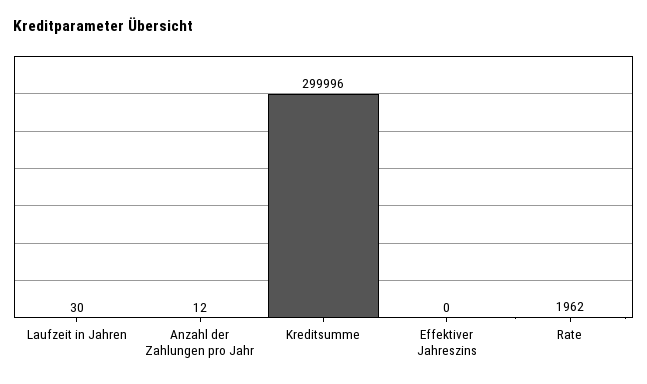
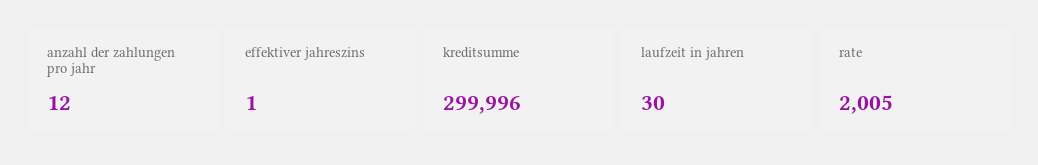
Effektiver Jahreszins: 0 -> 1
Rate: 1962 -> 2005

